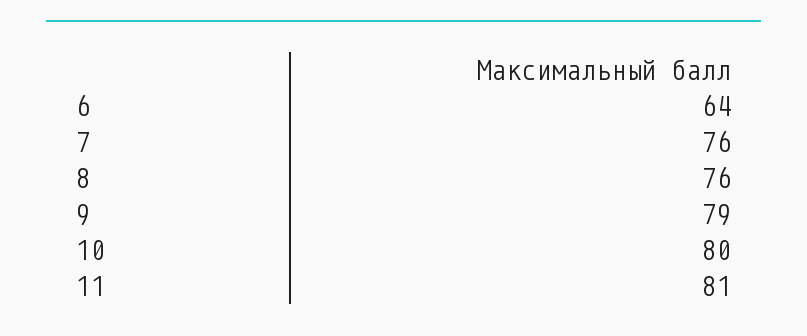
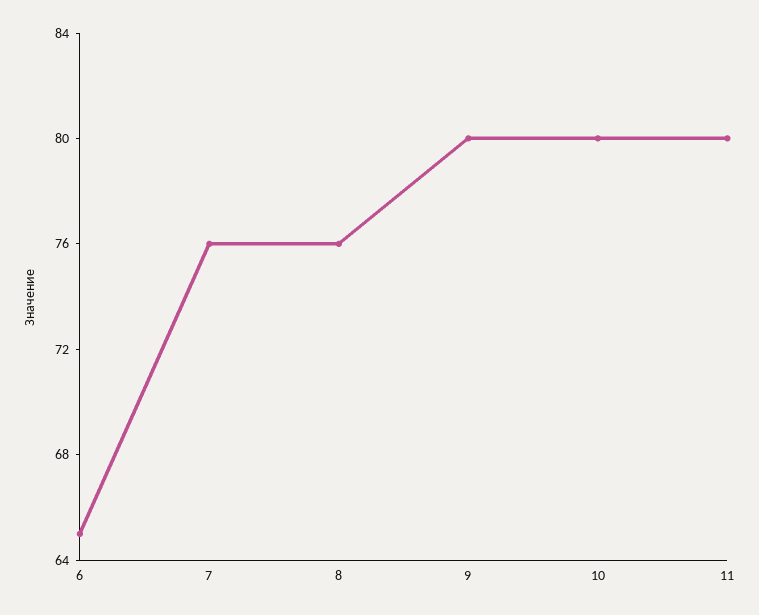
6: 64 -> 65
9: 79 -> 80
11: 81 -> 80

